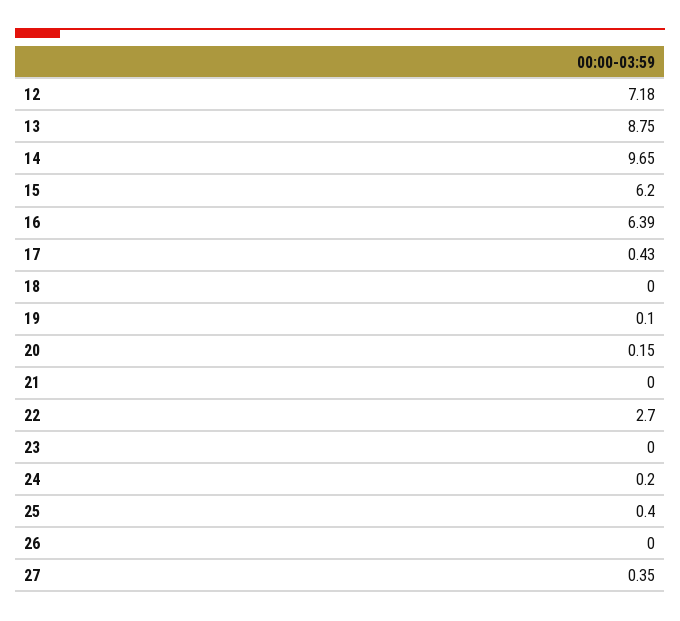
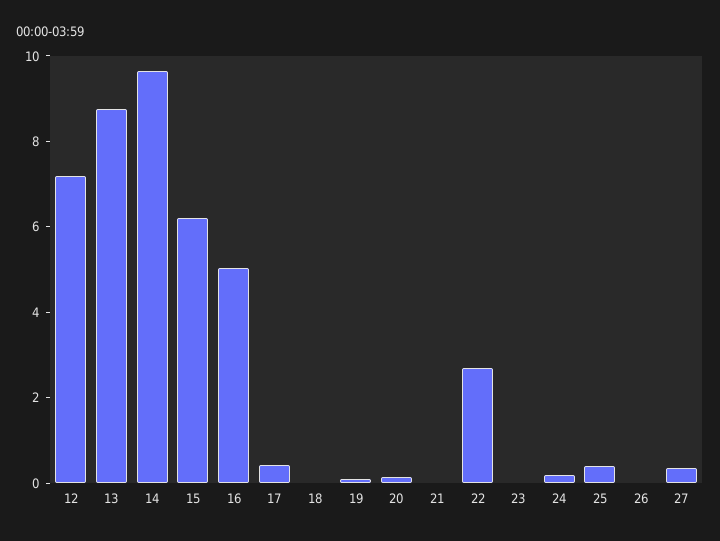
16: 6.39 -> 5

